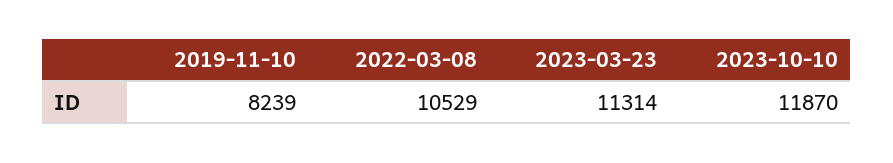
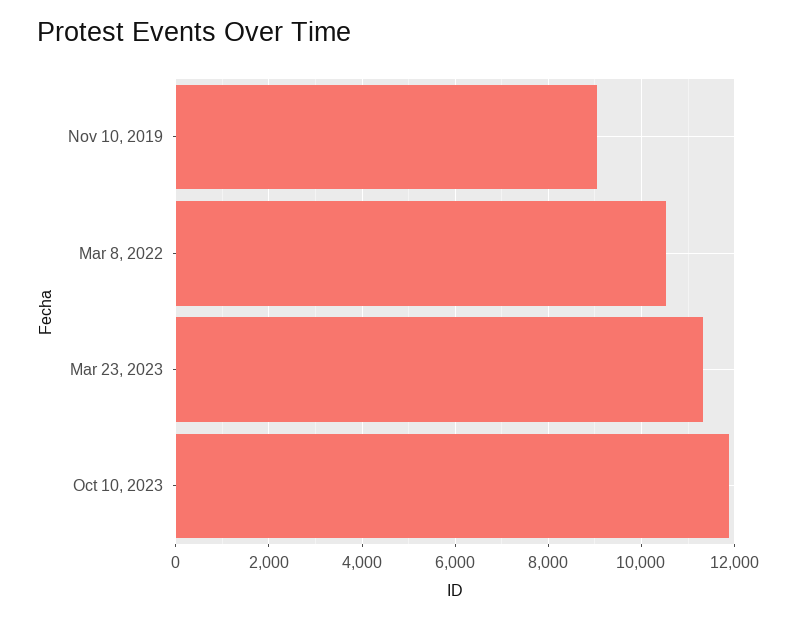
2019-11-10: 8239 -> 9000

